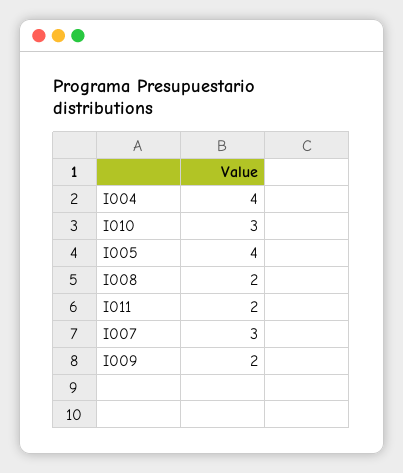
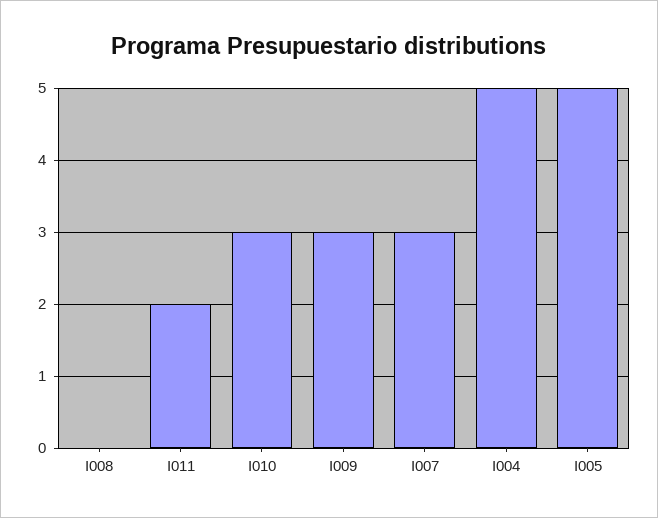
I004: 4 -> 5
I005: 4 -> 5
I008: 2 -> 0
I009: 2 -> 3

